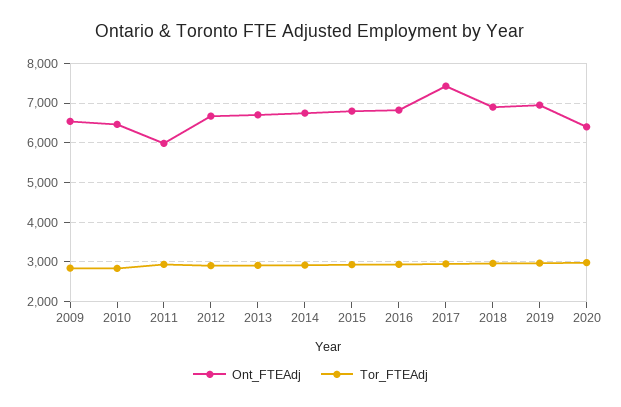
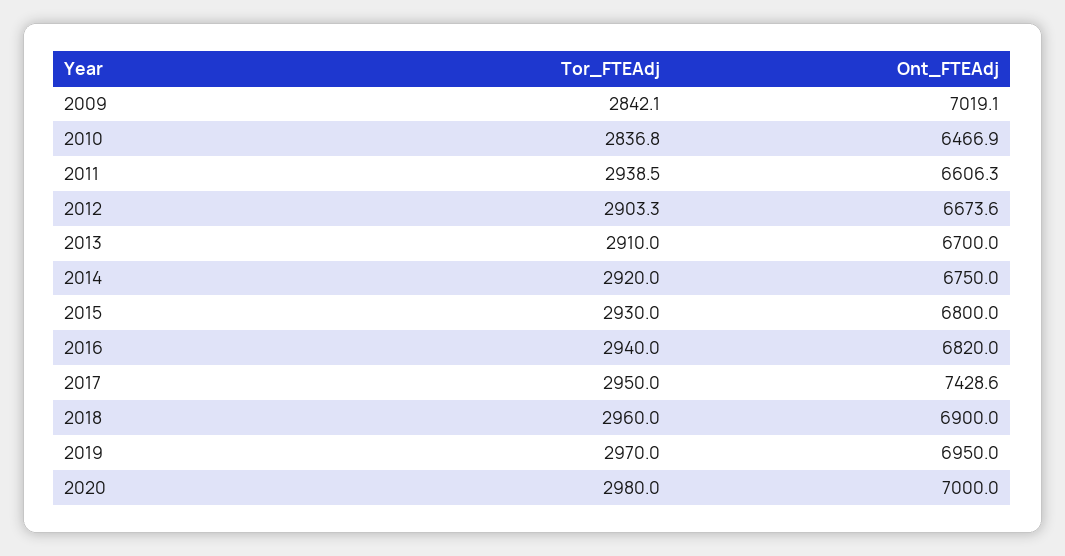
Ont_FTEAdj, 2009: 6600 -> 7019.1
Ont_FTEAdj, 2011: 6000 -> 6606.3
Ont_FTEAdj, 2020: 6400 -> 7000

